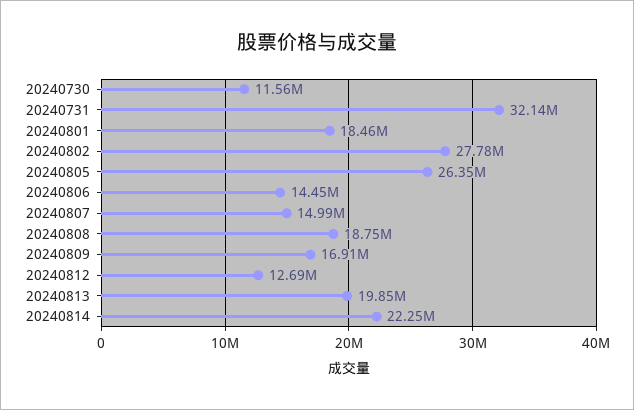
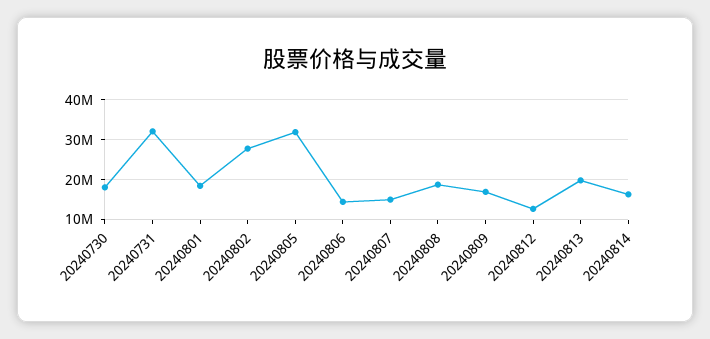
20240730: 11560000 -> 18000000
20240805: 26350000 -> 32000000
20240814: 22250000 -> 16000000

